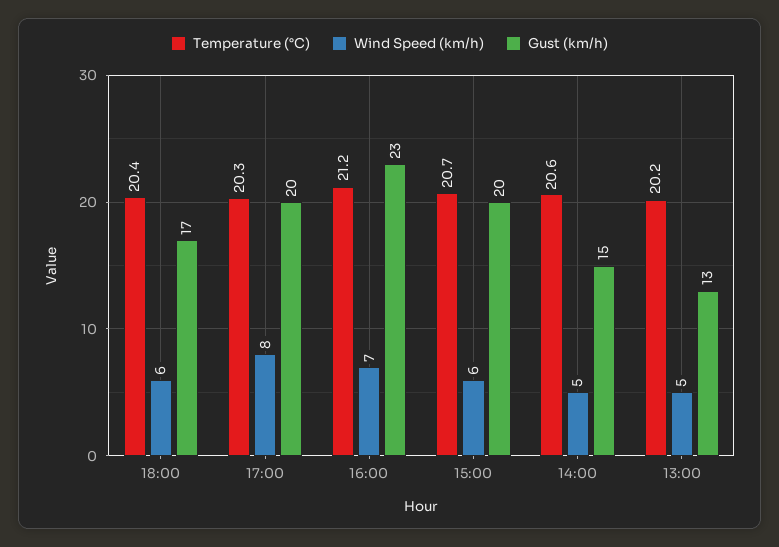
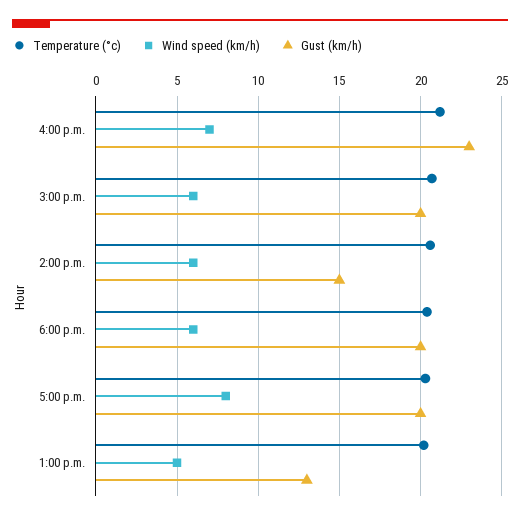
Gust (km/h), 18:00: 17 -> 20
Wind Speed (km/h), 14:00: 5 -> 6

